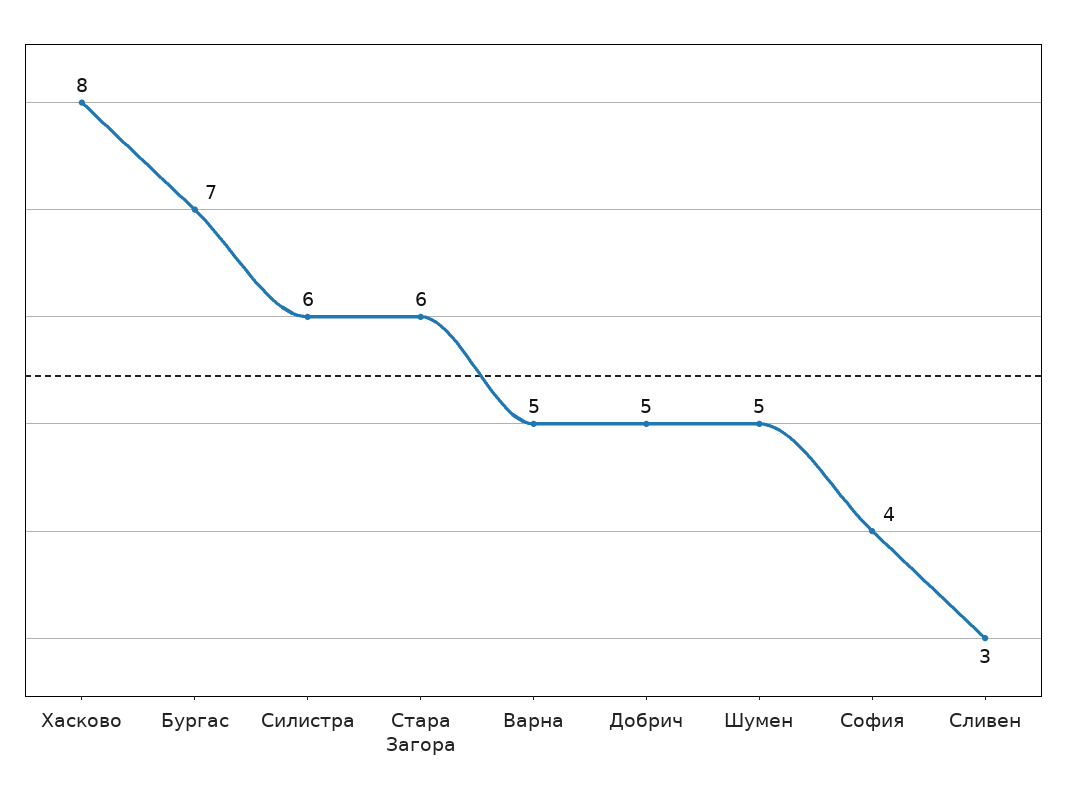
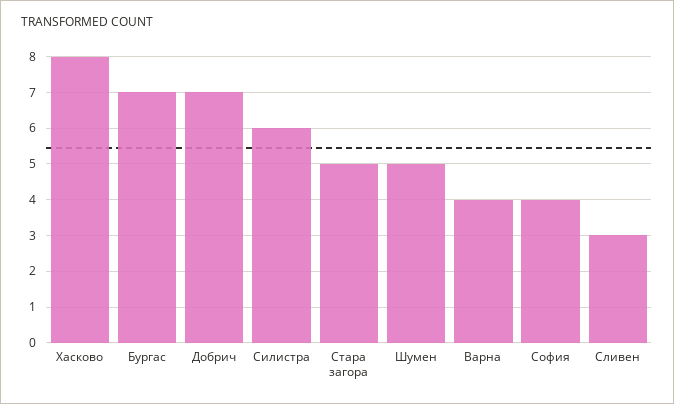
Стара Загора: 6 -> 5
Варна: 5 -> 4
Добрич: 5 -> 7

